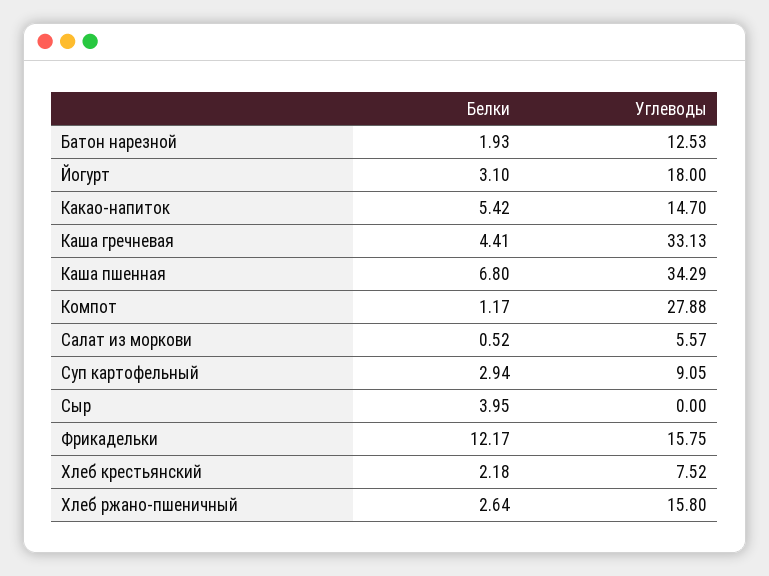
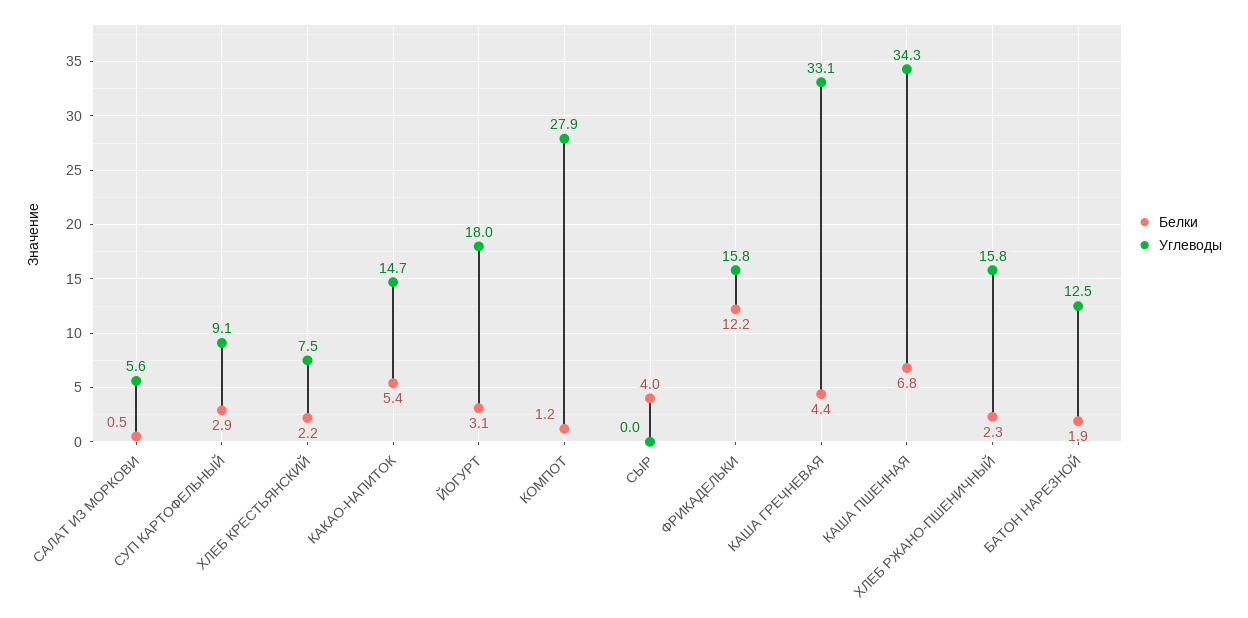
Белки, Хлеб ржано-пшеничный: 2.64 -> 2.3

